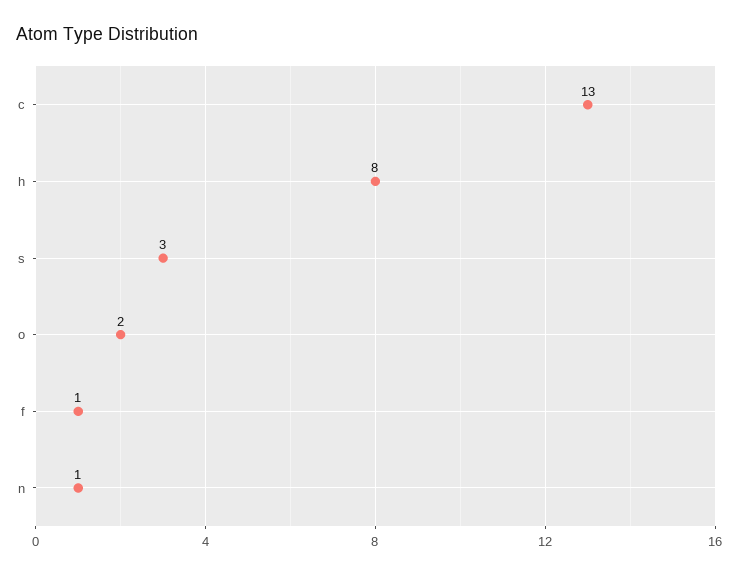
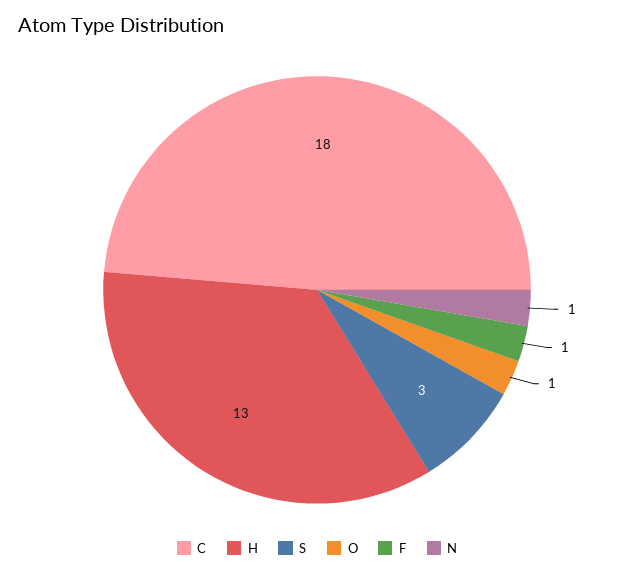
c: 13 -> 18
h: 8 -> 13
o: 2 -> 1

